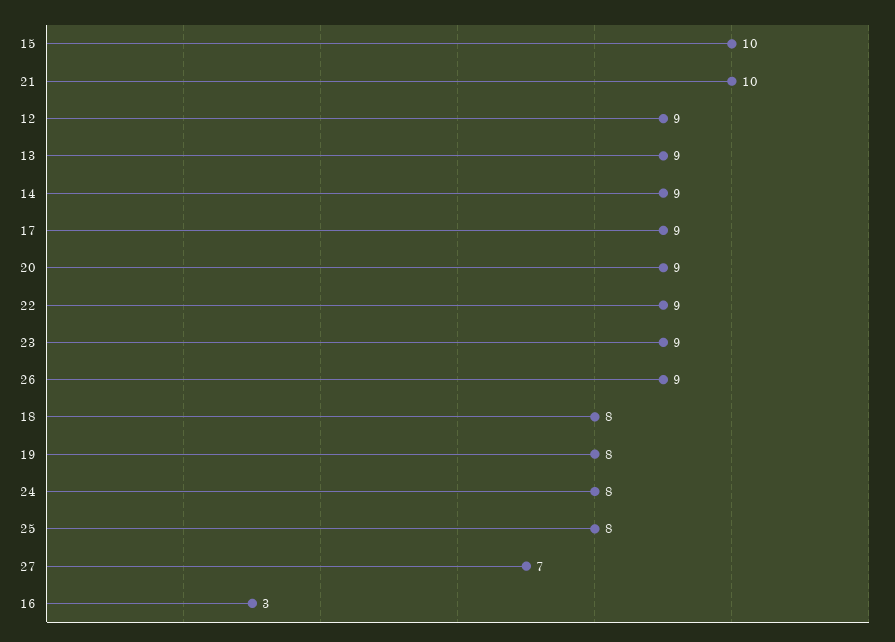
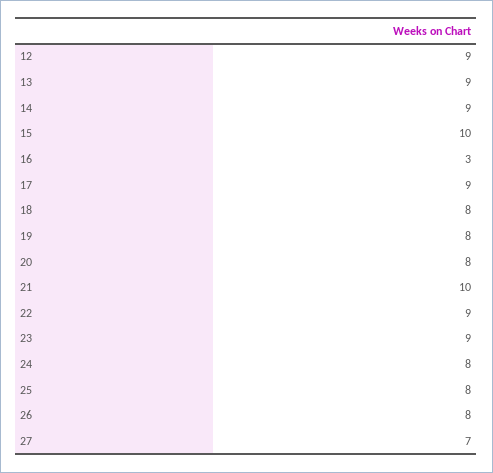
20: 9 -> 8
26: 9 -> 8

